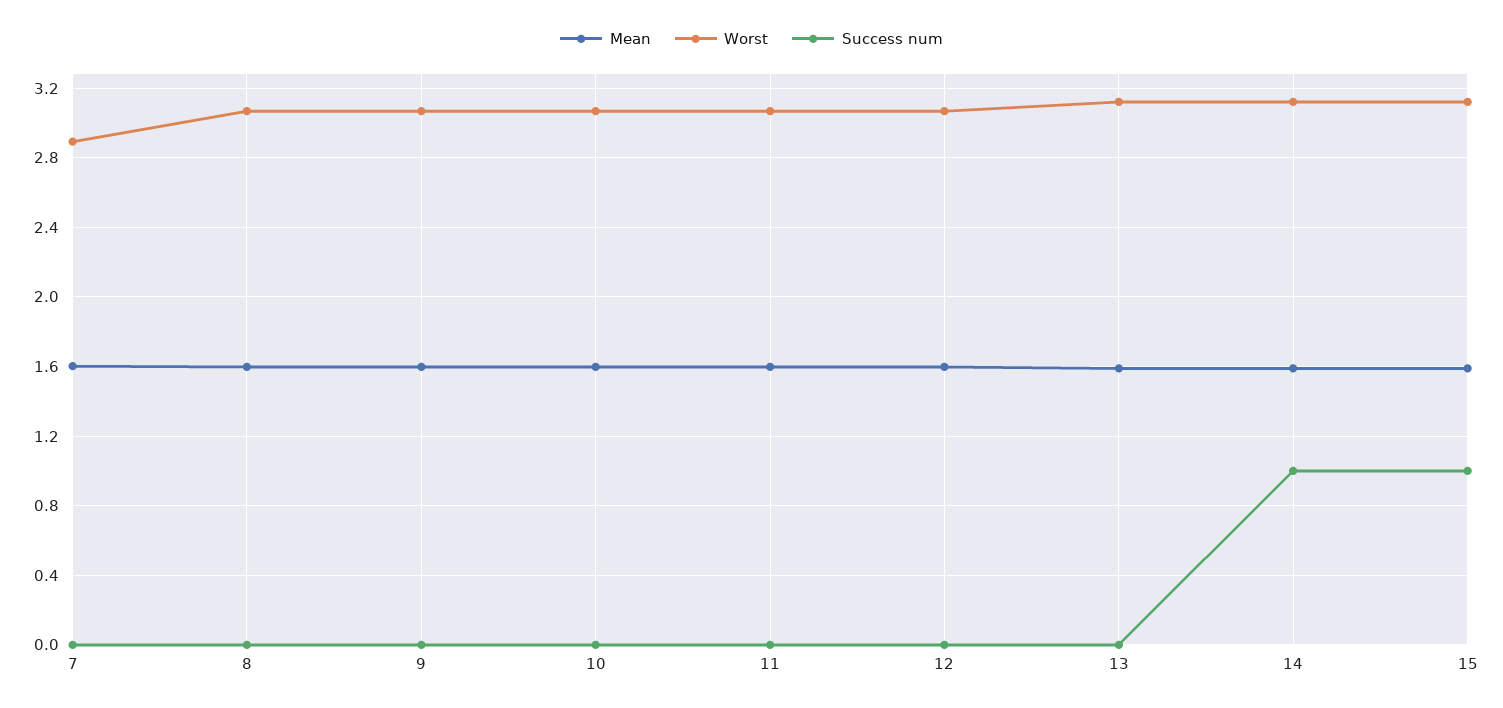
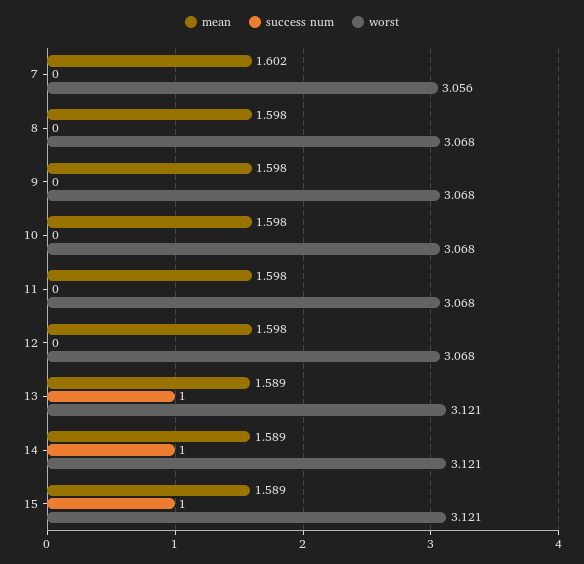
Worst, 7: 2.9 -> 3.056
Success num, 13: 0 -> 1

